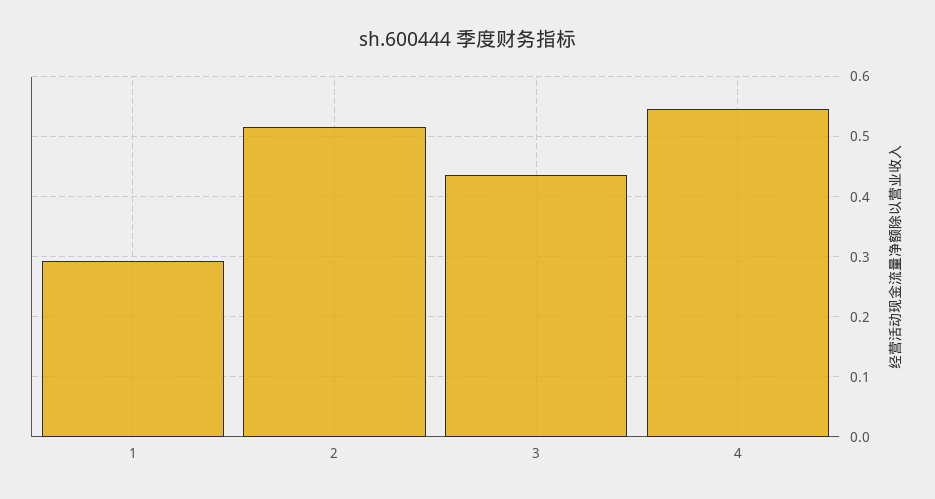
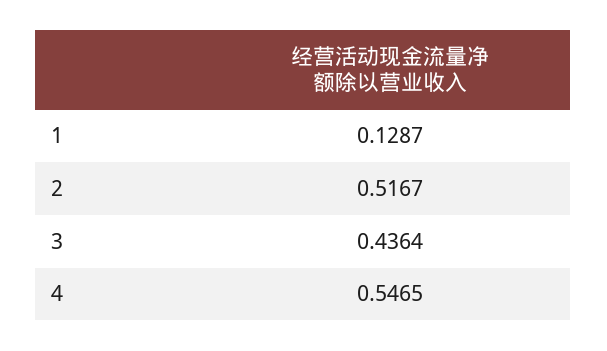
1: 0.29 -> 0.1287

